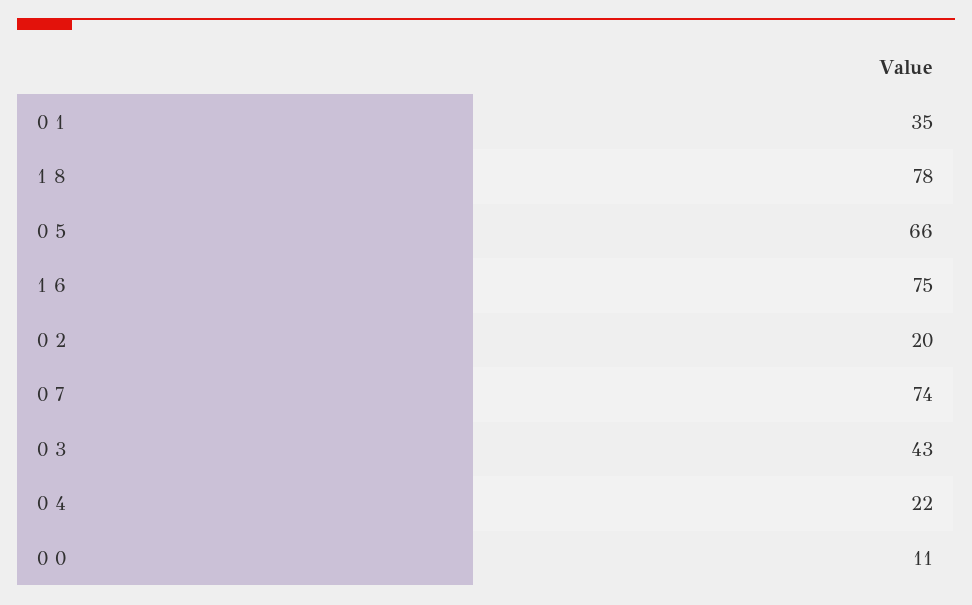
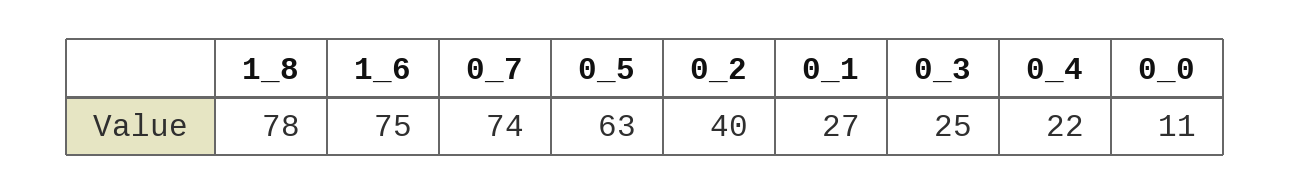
0 1: 35 -> 27
0 5: 66 -> 63
0 2: 20 -> 40
0 3: 43 -> 25

